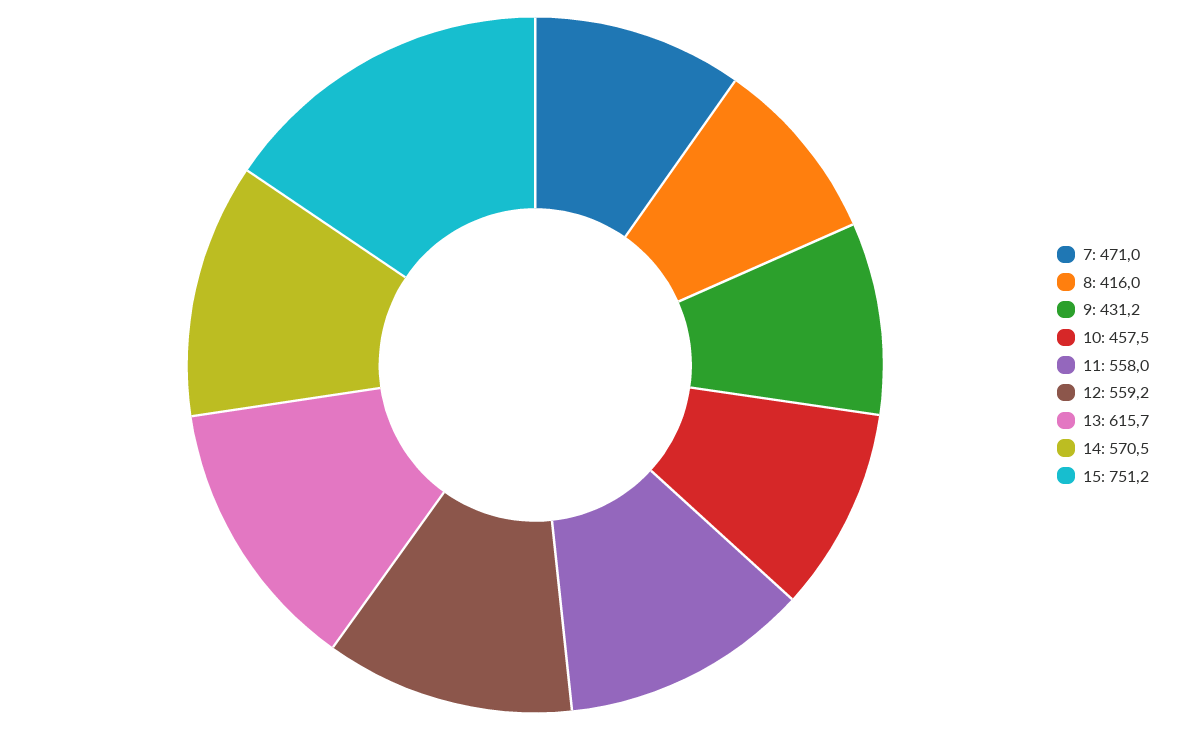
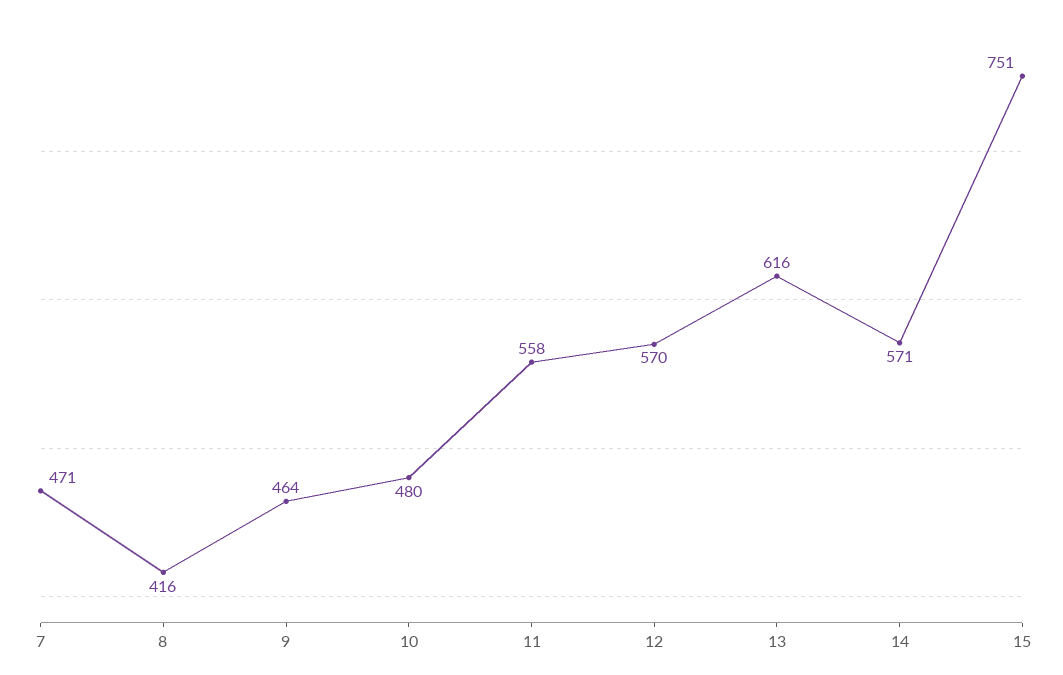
9: 431.2 -> 464
10: 457.5 -> 480
12: 559.2 -> 570

